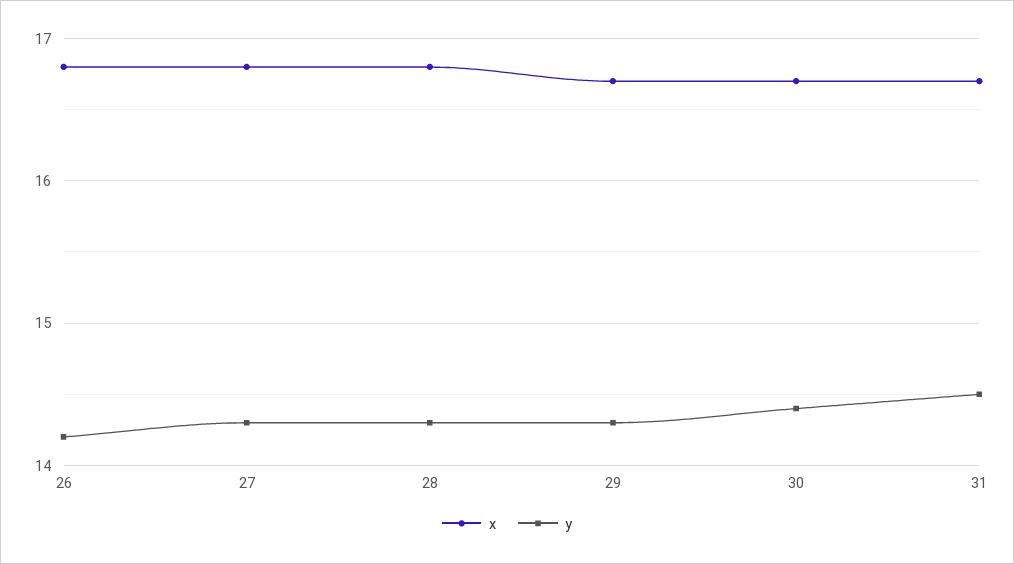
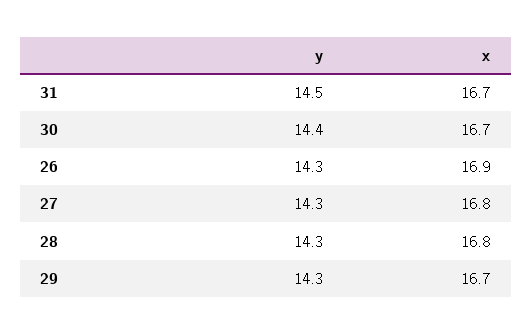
x, 26: 16.8 -> 16.9
y, 26: 14.2 -> 14.3

